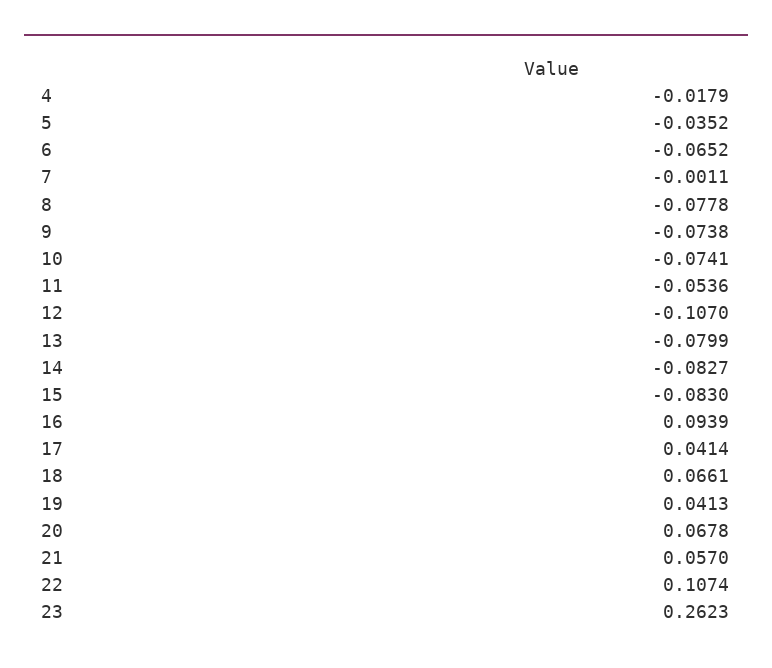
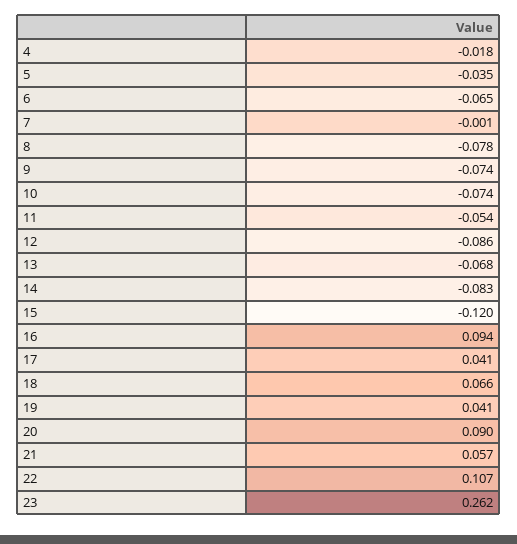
12: -0.107 -> -0.086
13: -0.0799 -> -0.068
15: -0.083 -> -0.12
20: 0.0678 -> 0.09

